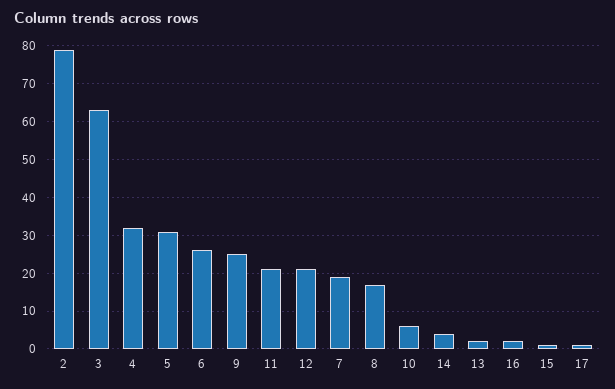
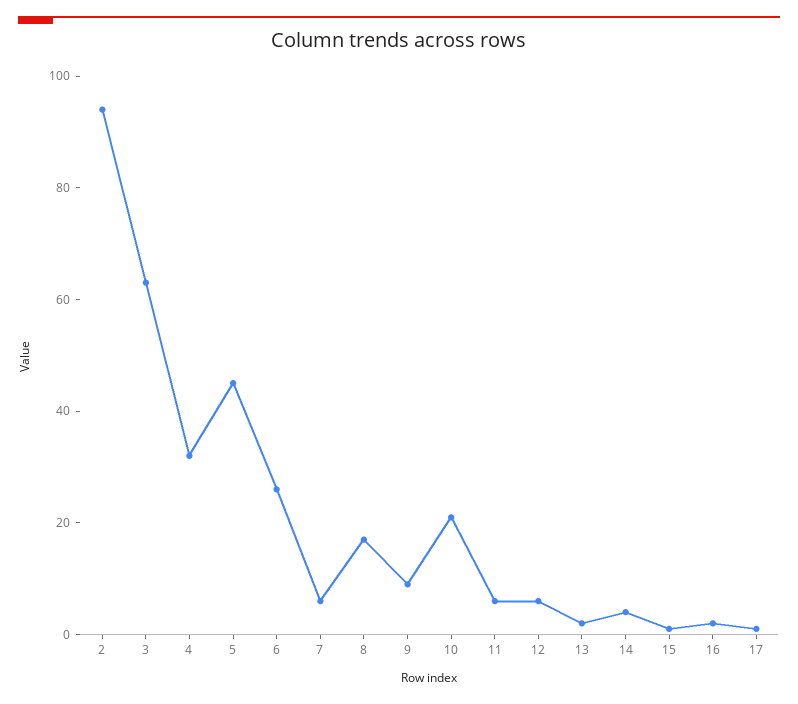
2: 80 -> 95
5: 30 -> 45
9: 25 -> 10
11: 20 -> 5
12: 20 -> 5
7: 20 -> 5
10: 5 -> 20

